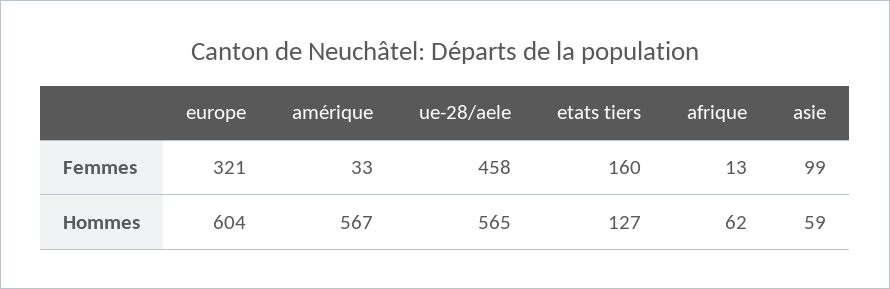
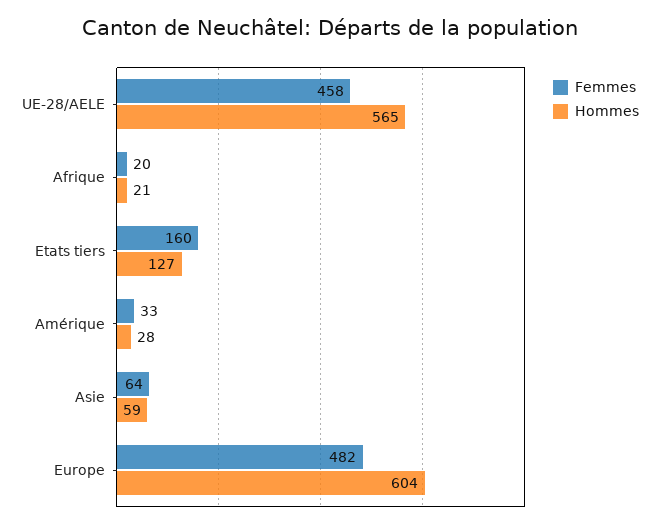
Femmes, europe: 321 -> 482
Femmes, afrique: 13 -> 20
Femmes, asie: 99 -> 64
Hommes, amérique: 567 -> 28
Hommes, afrique: 62 -> 21

